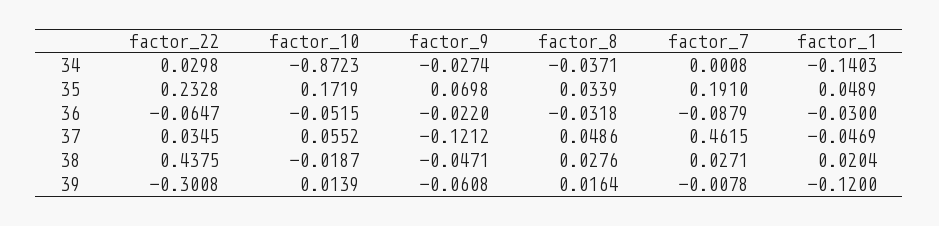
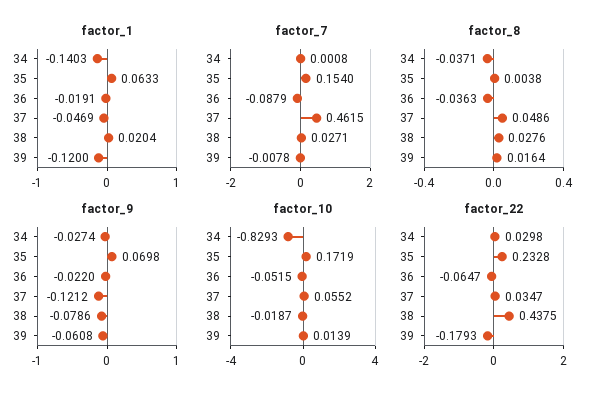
factor_10, 34: -0.8723 -> -0.8293
factor_8, 35: 0.0339 -> 0.0038
factor_7, 35: 0.191 -> 0.154
factor_1, 35: 0.0489 -> 0.0633
factor_8, 36: -0.0318 -> -0.0363
factor_1, 36: -0.03 -> -0.0191
factor_22, 37: 0.0345 -> 0.0347
factor_9, 38: -0.0471 -> -0.0786
factor_22, 39: -0.3008 -> -0.1793

